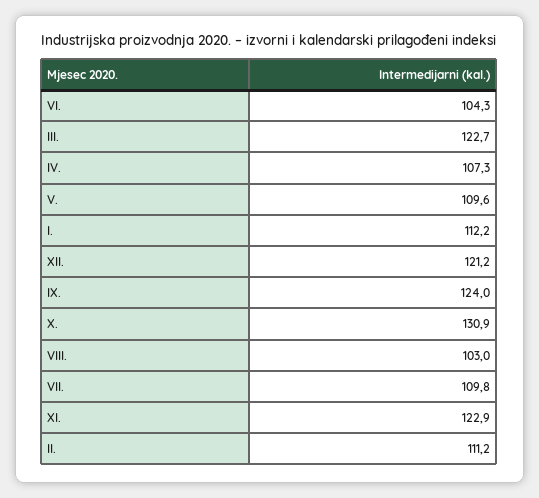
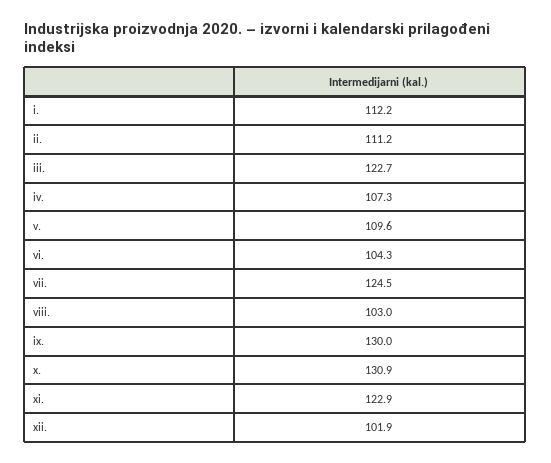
XII.: 121.2 -> 101.9
IX.: 124 -> 130
VII.: 109.8 -> 124.5

